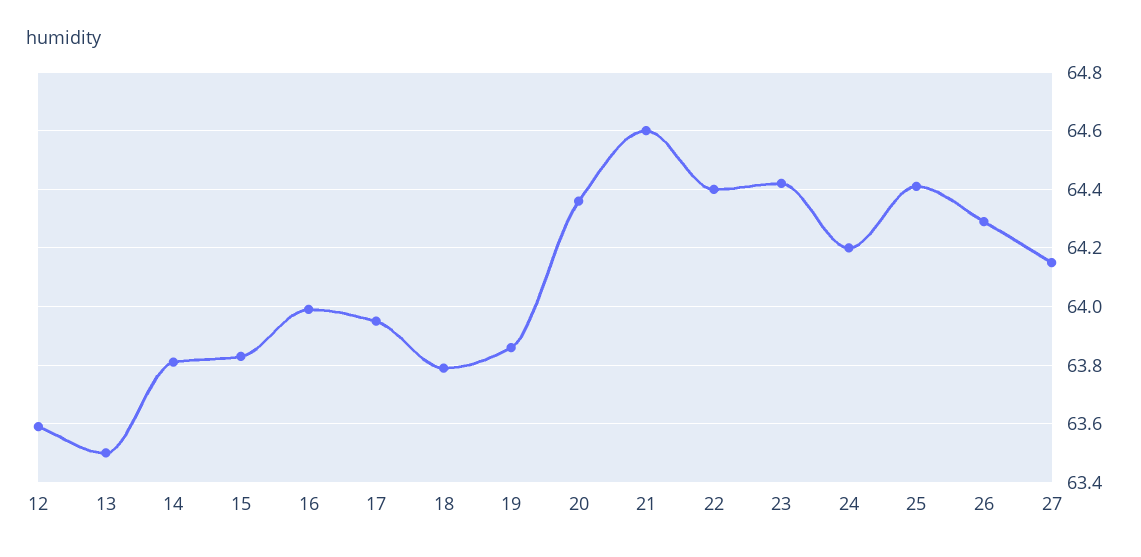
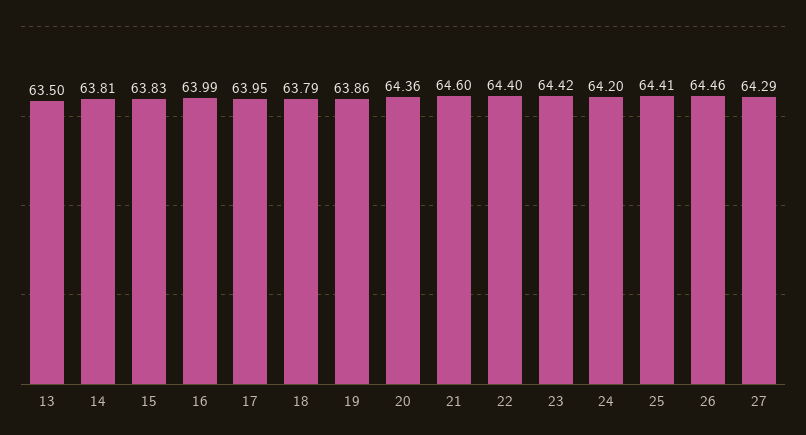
12: 63.6 -> none
26: 64.3 -> 64.46
27: 64.15 -> 64.29

